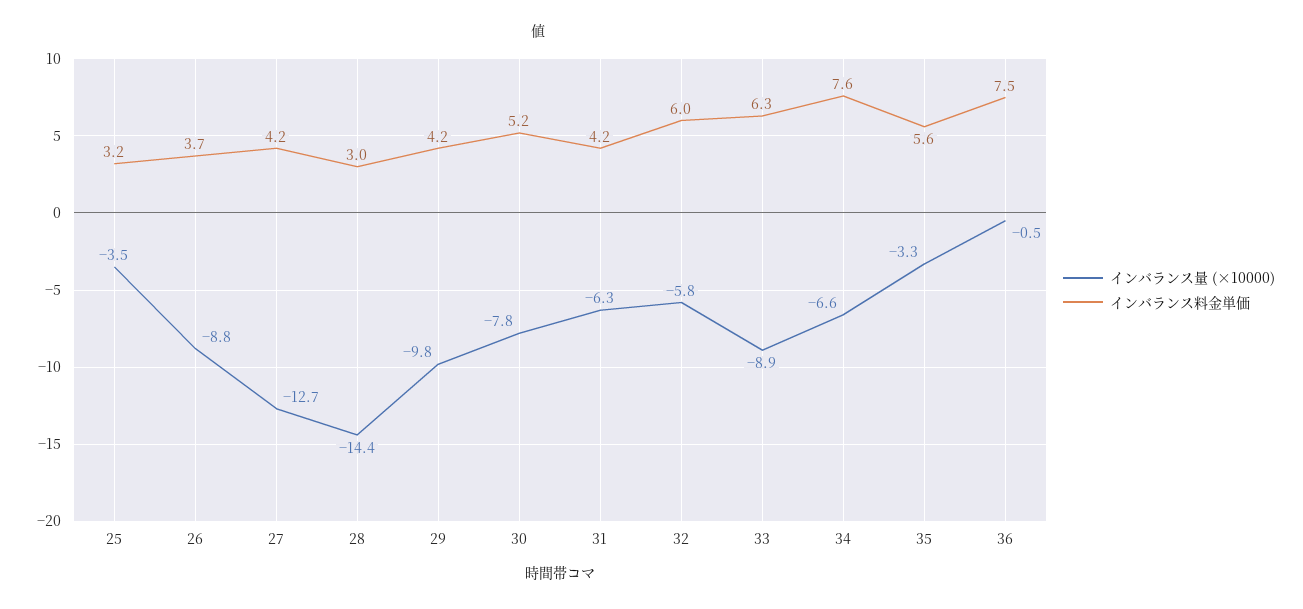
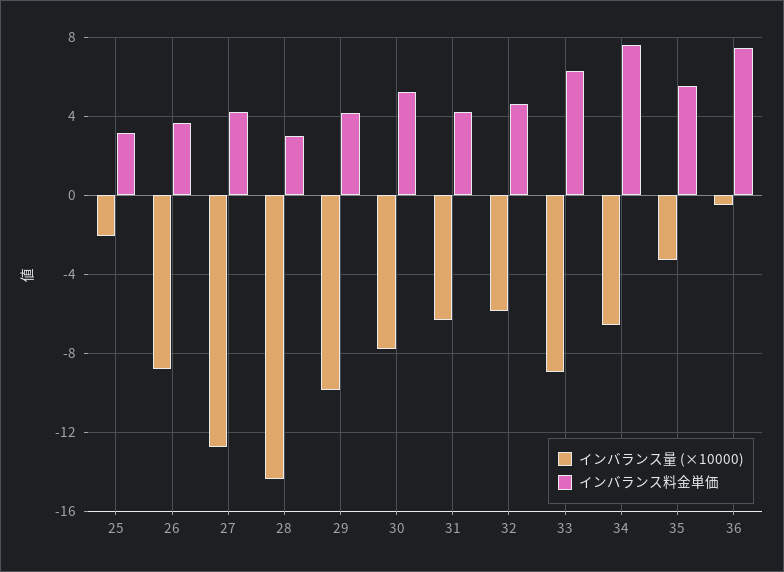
インバランス量 (×10000), 25: -3.5 -> -2
インバランス料金単価, 32: 6 -> 4.5

